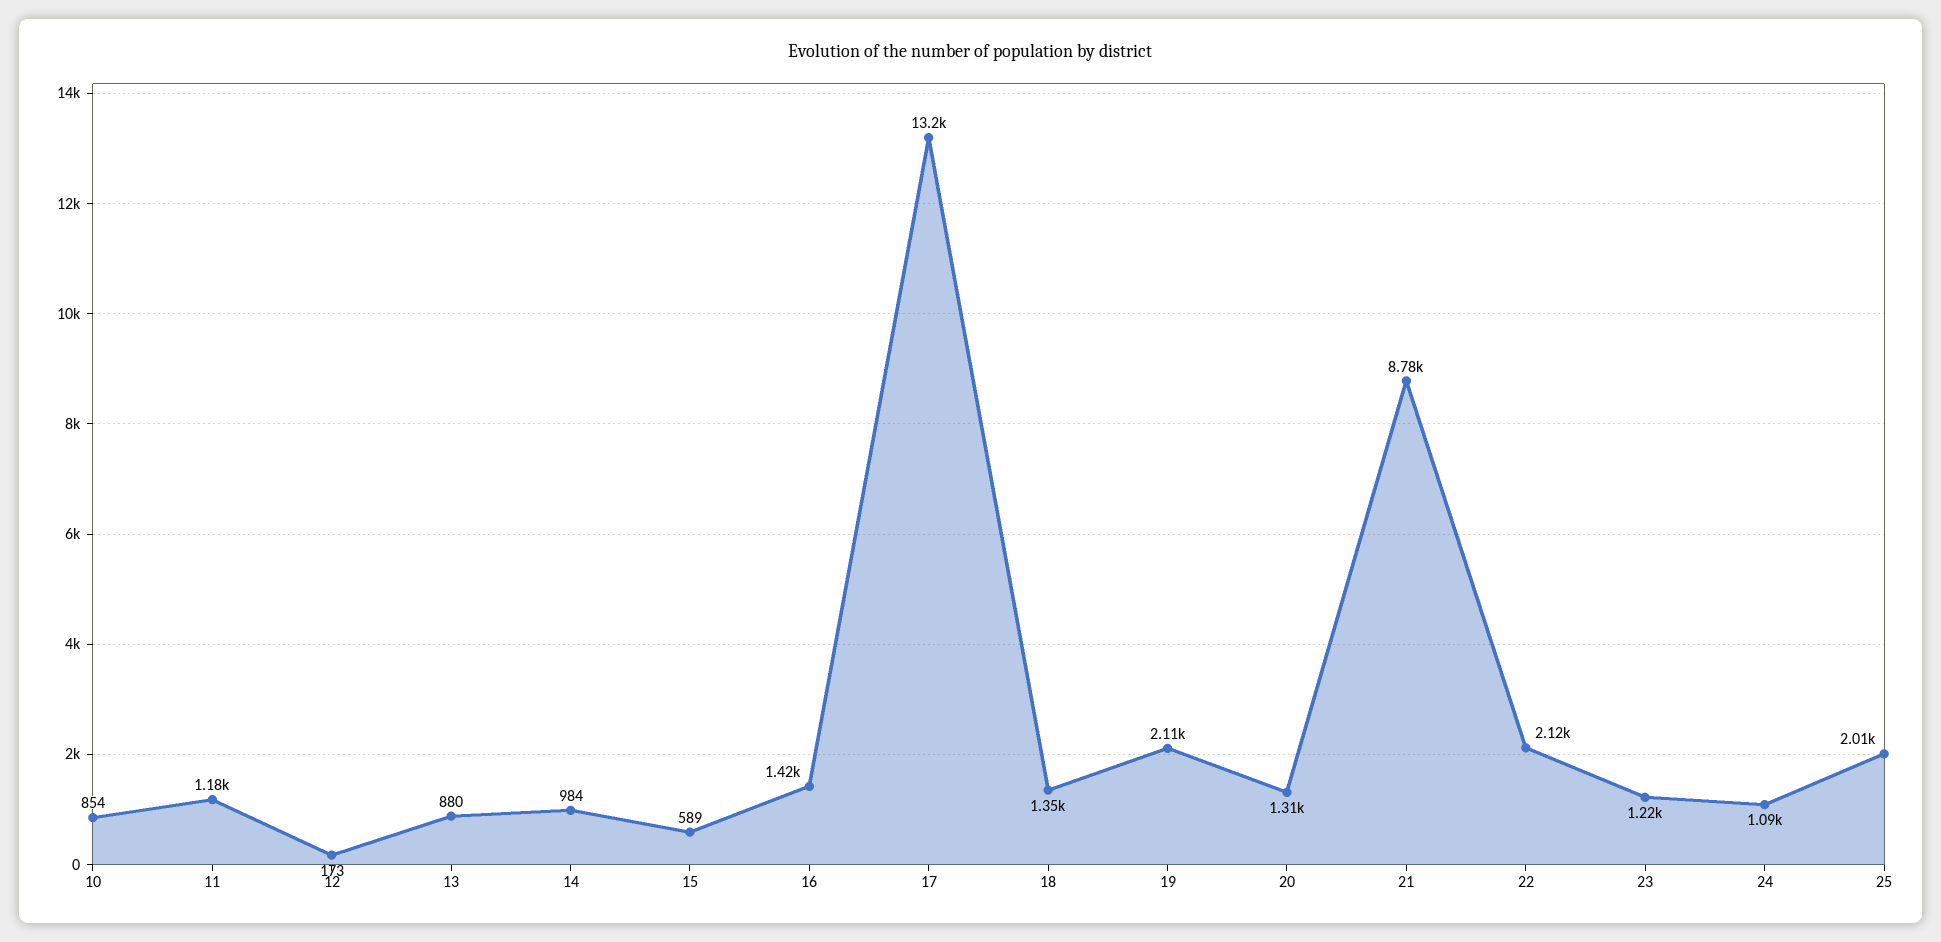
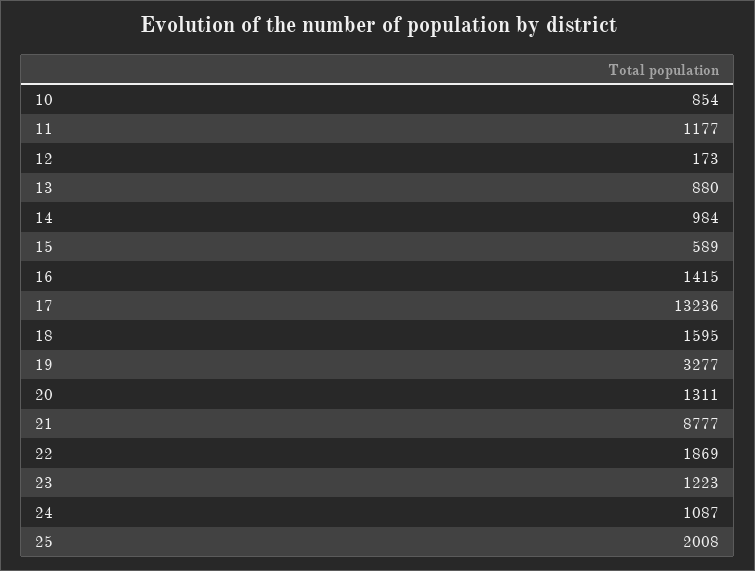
18: 1350 -> 1595
19: 2110 -> 3277
22: 2120 -> 1869

